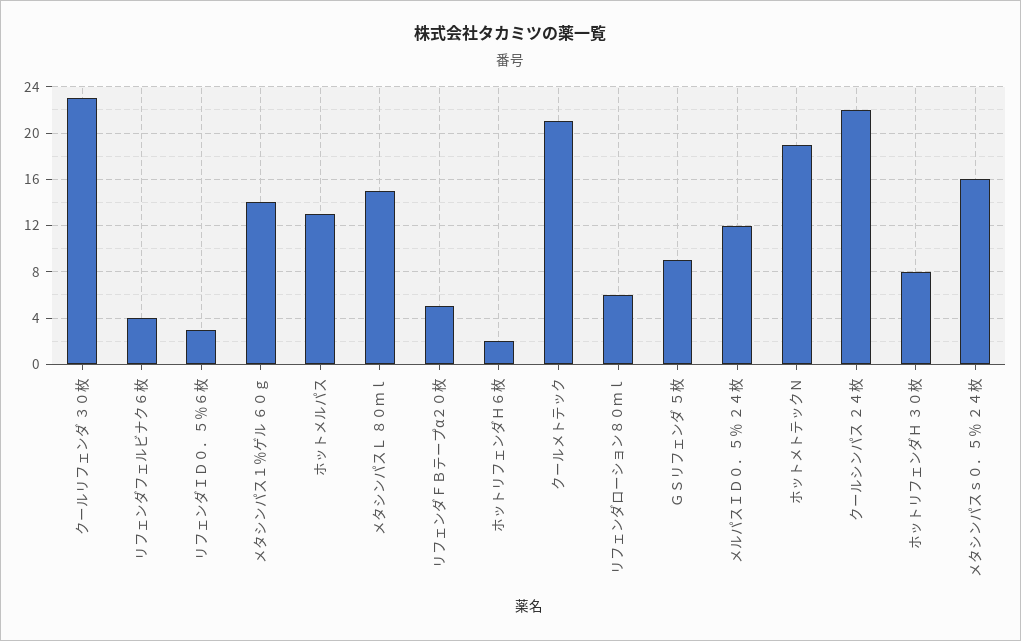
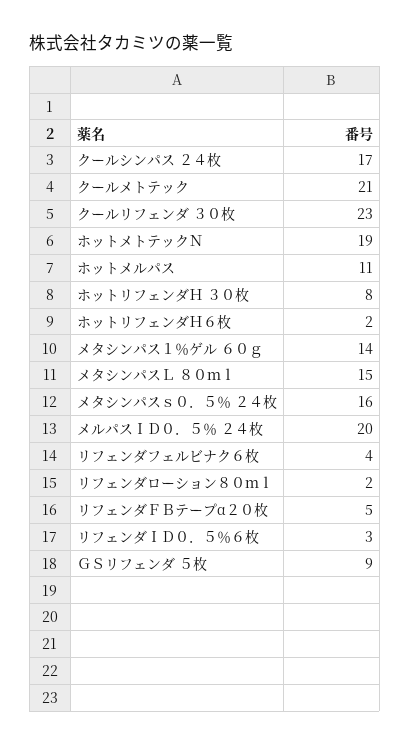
ホットメルパス: 13 -> 11
リフェンダローション８０ｍｌ: 6 -> 2
メルパスＩＤ０．５％ ２４枚: 12 -> 20
クールシンパス ２４枚: 22 -> 17

